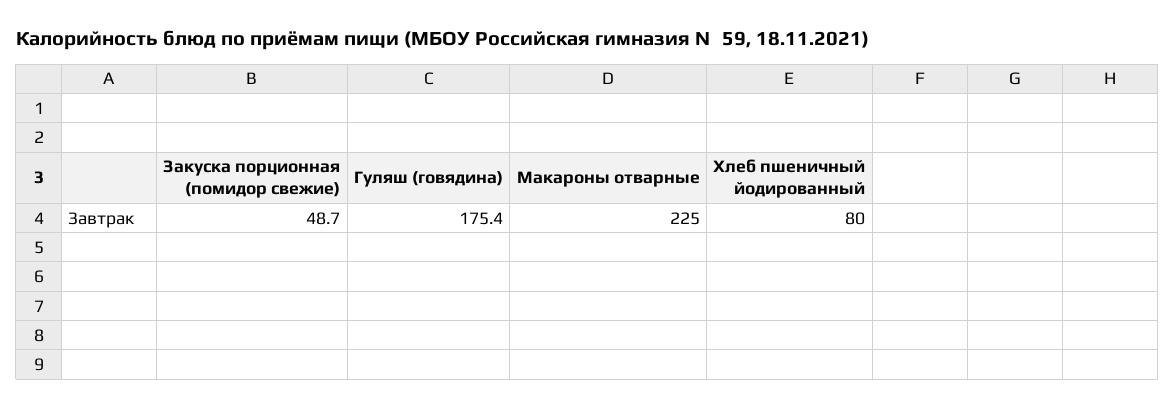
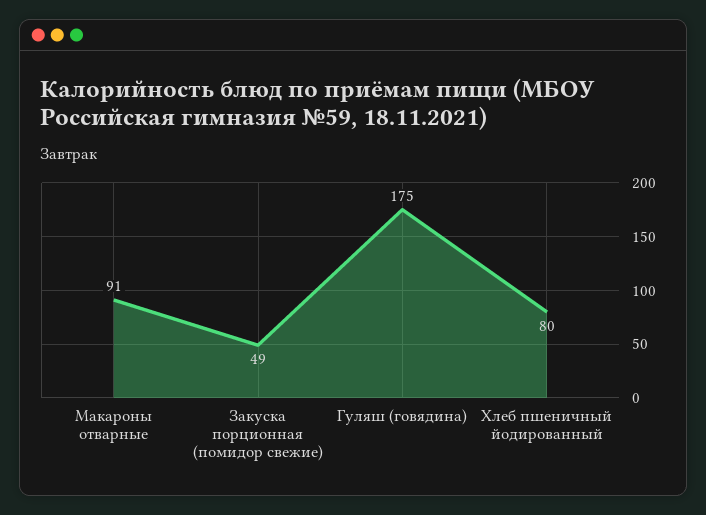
Макароны отварные: 225 -> 91

